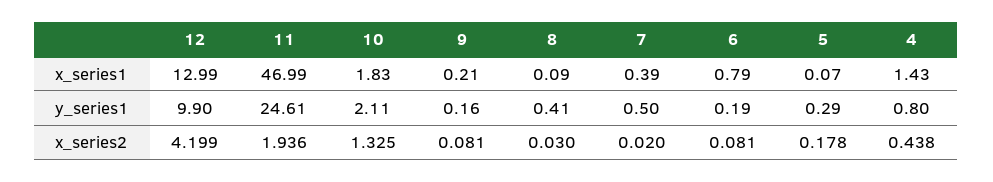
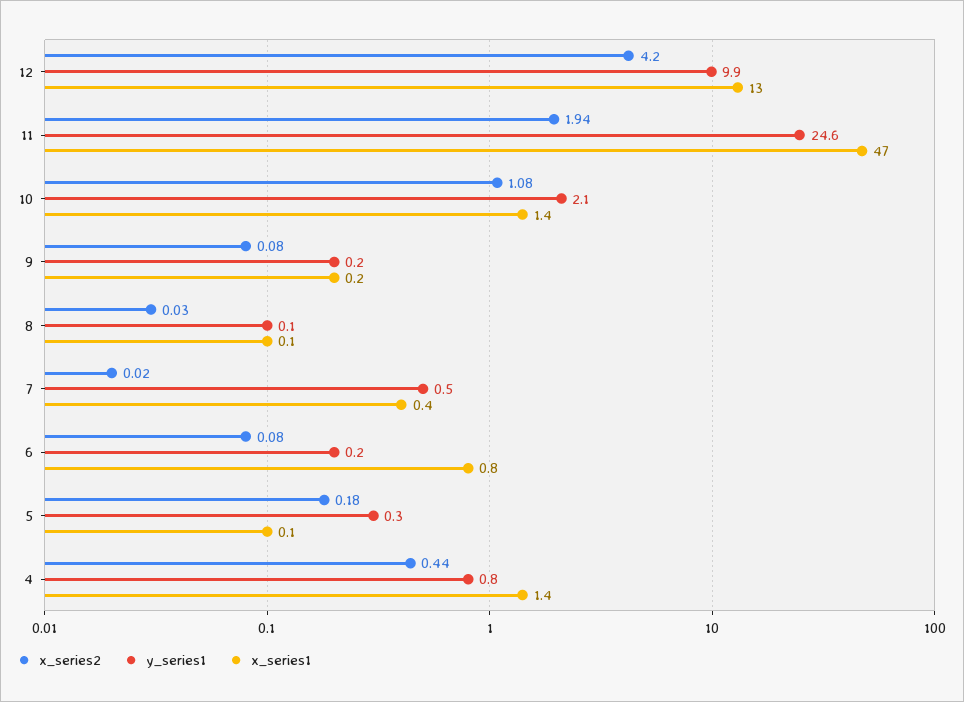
x_series1, 10: 1.83 -> 1.4
y_series1, 8: 0.41 -> 0.1
x_series2, 10: 1.325 -> 1.08

